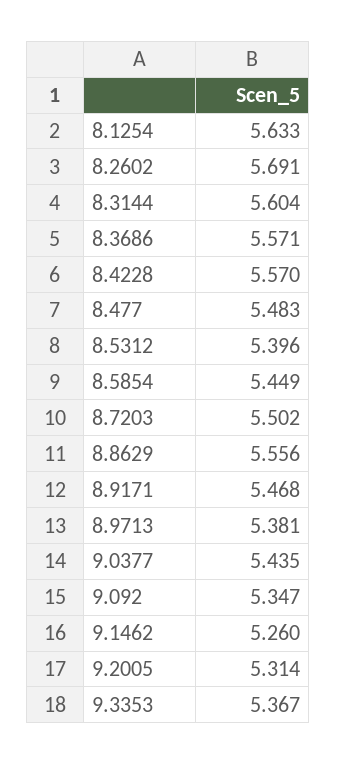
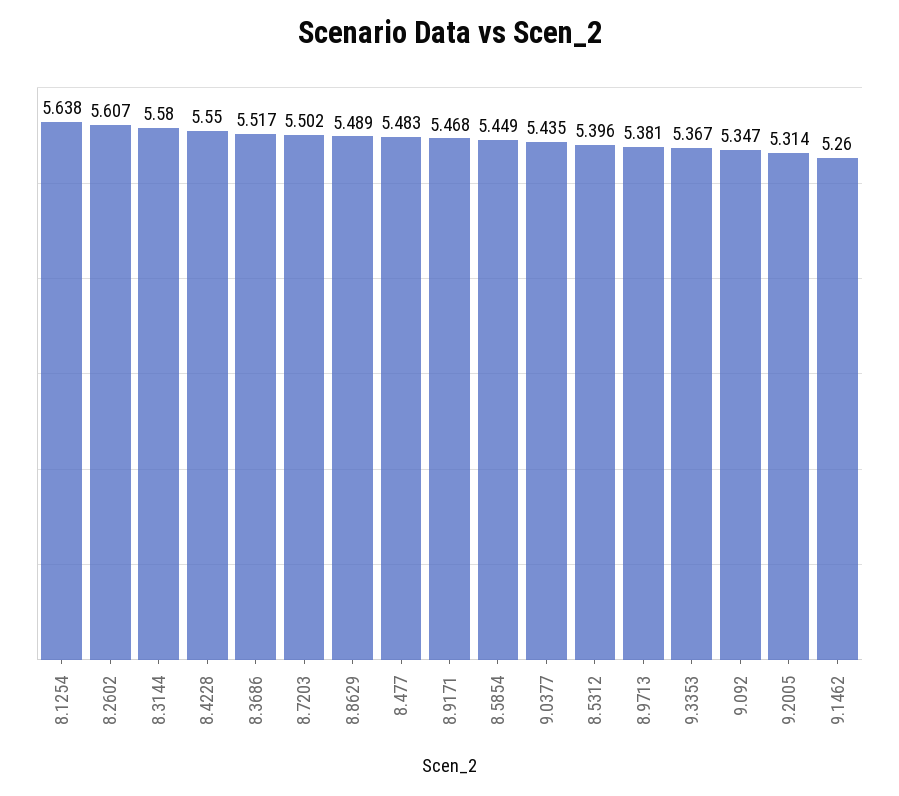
8.1254: 5.633 -> 5.638
8.2602: 5.691 -> 5.607
8.3144: 5.604 -> 5.58
8.3686: 5.571 -> 5.517
8.4228: 5.57 -> 5.55
8.8629: 5.556 -> 5.489

